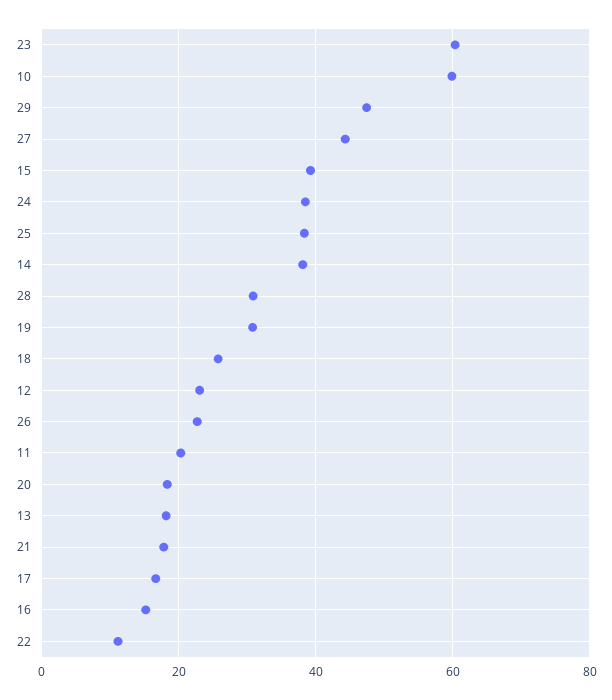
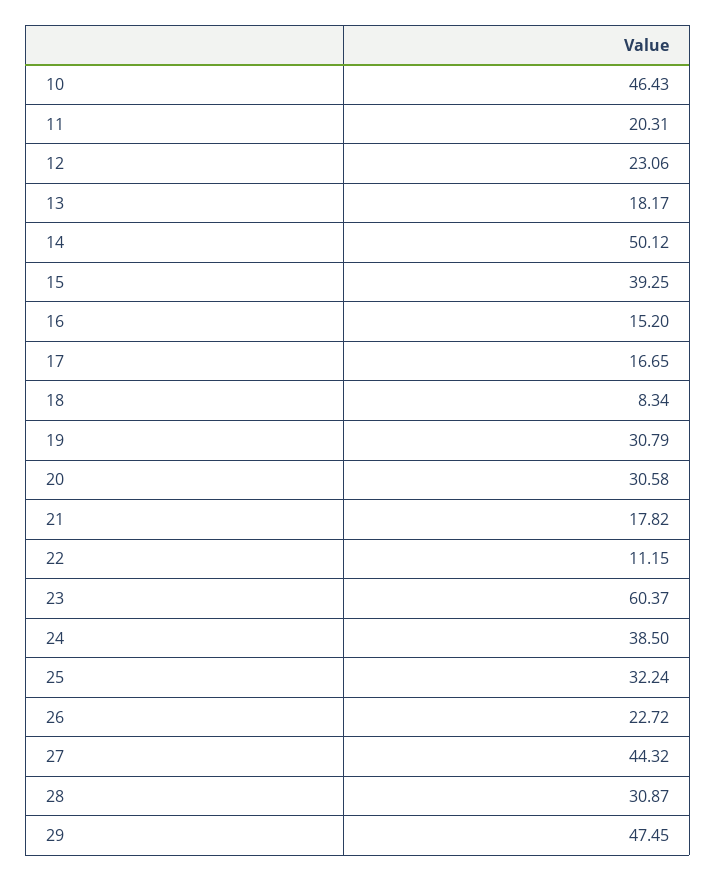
10: 60 -> 46.43
25: 38 -> 32.24
14: 38 -> 50.12
18: 26 -> 8.34
20: 18 -> 30.58

